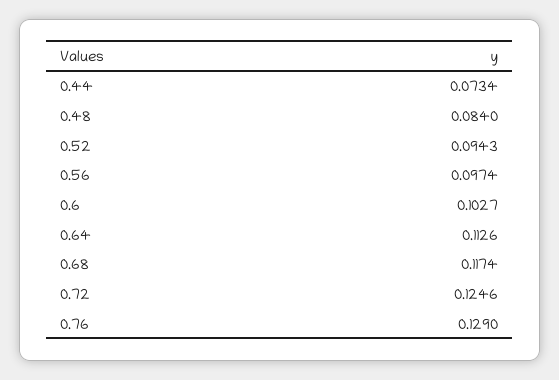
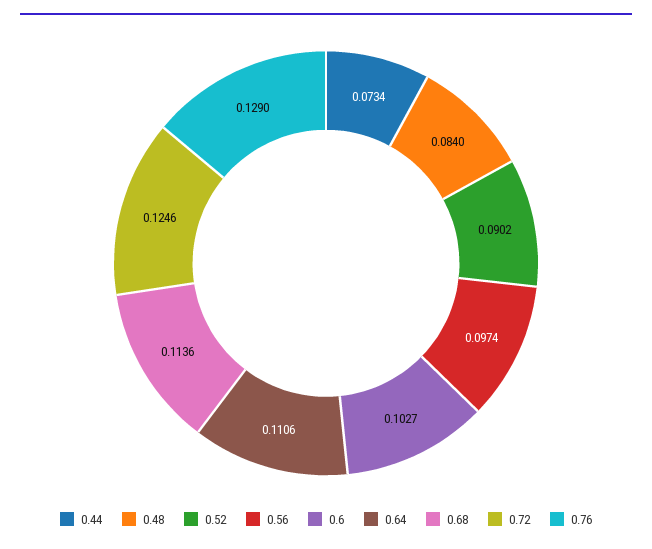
0.52: 0.0943 -> 0.0902
0.64: 0.1126 -> 0.1106
0.68: 0.1174 -> 0.1136

